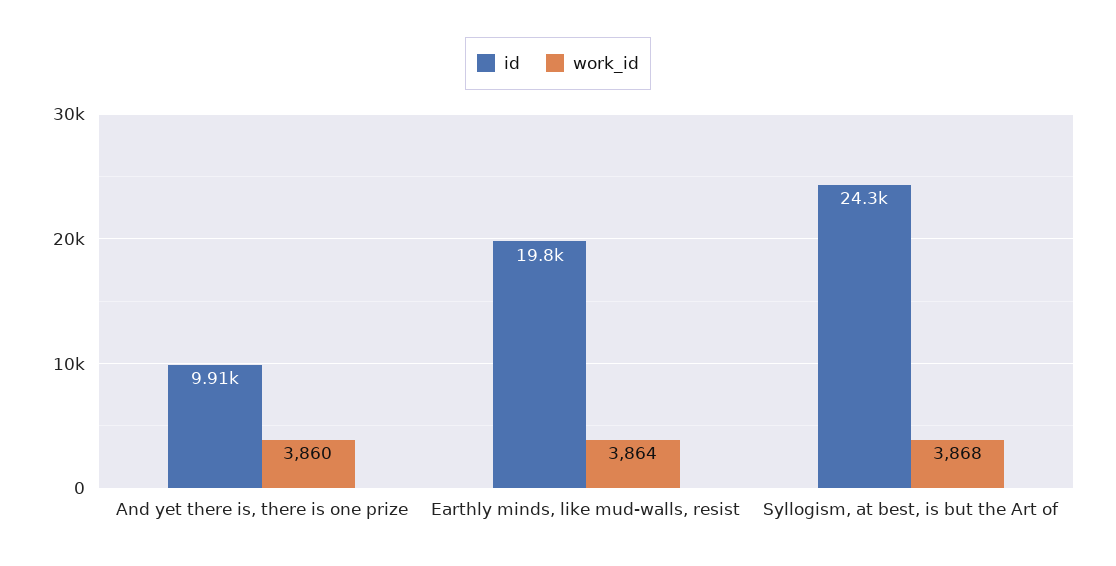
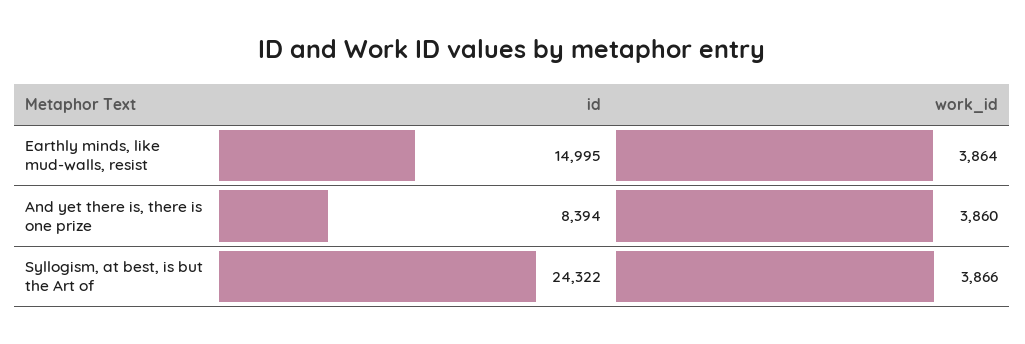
id, And yet there is, there is one prize: 9910 -> 8394
id, Earthly minds, like mud-walls, resist: 19800 -> 14995
work_id, Syllogism, at best, is but the Art of: 3868 -> 3866

